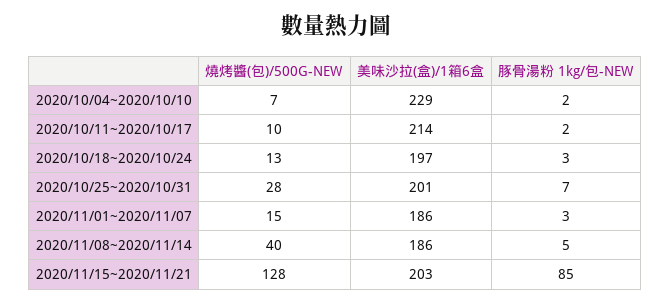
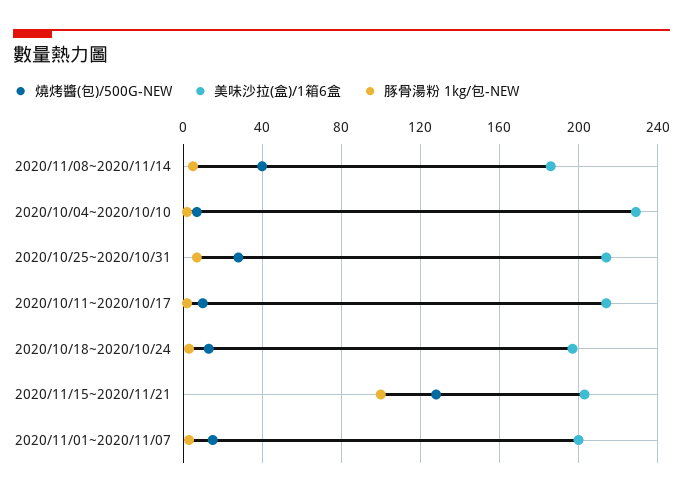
美味沙拉(盒)/1箱6盒, 2020/10/25~2020/10/31: 201 -> 215
美味沙拉(盒)/1箱6盒, 2020/11/01~2020/11/07: 186 -> 200
豚骨湯粉 1kg/包-NEW, 2020/11/15~2020/11/21: 85 -> 100

